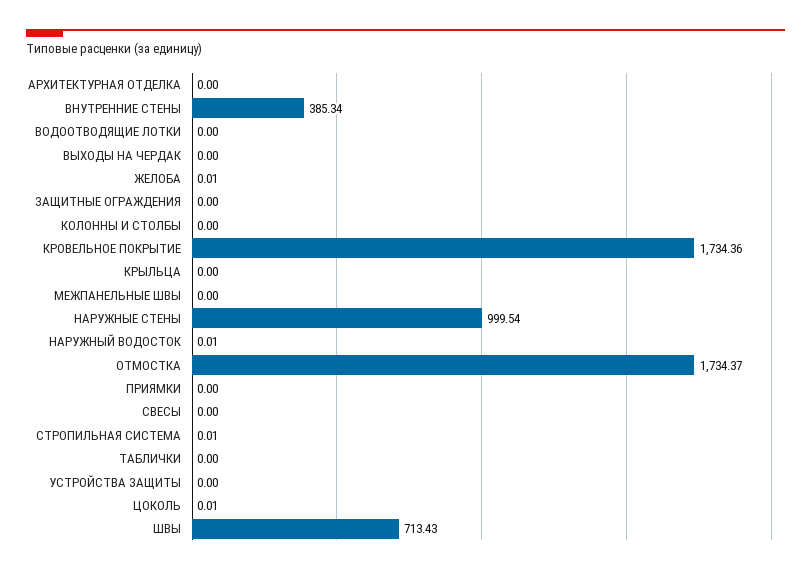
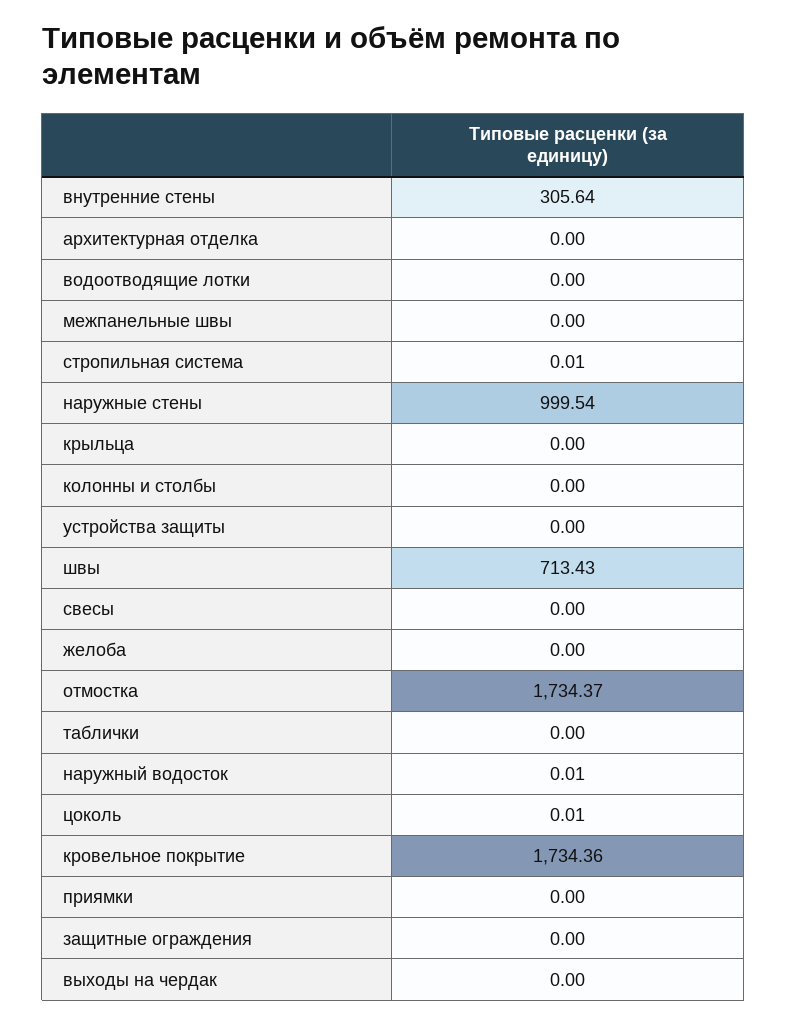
ВНУТРЕННИЕ СТЕНЫ: 385.34 -> 305.64
ЖЕЛОБА: 0.01 -> 0

